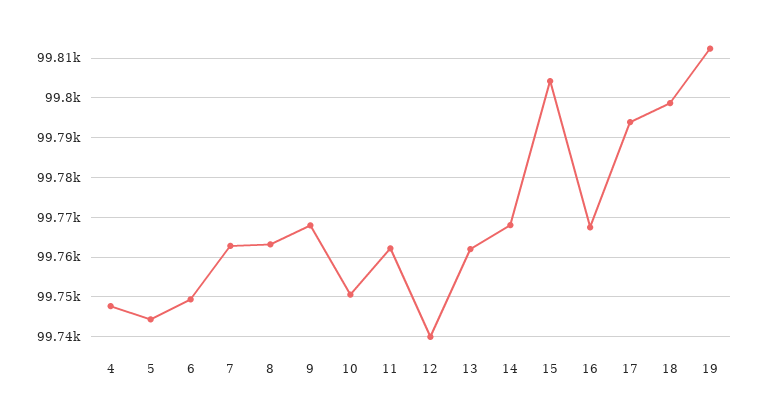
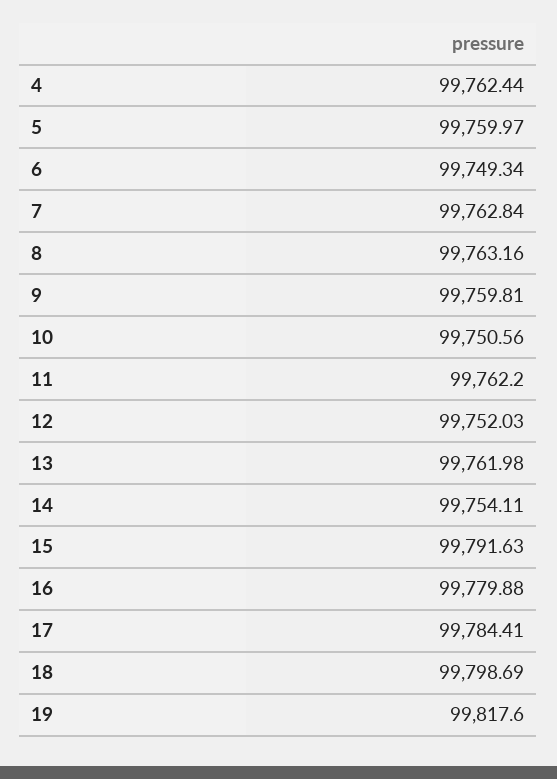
4: 99748 -> 99762.44
5: 99744 -> 99759.97
9: 99768 -> 99759.81
12: 99740 -> 99752.03
14: 99768 -> 99754.11
15: 99804 -> 99791.63
16: 99768 -> 99779.88
17: 99794 -> 99784.41
19: 99812 -> 99817.6

